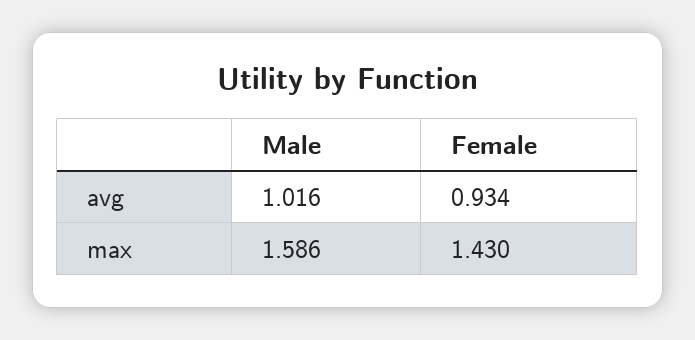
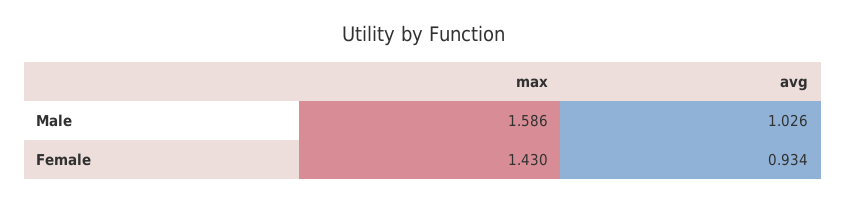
Male, avg: 1.016 -> 1.026

